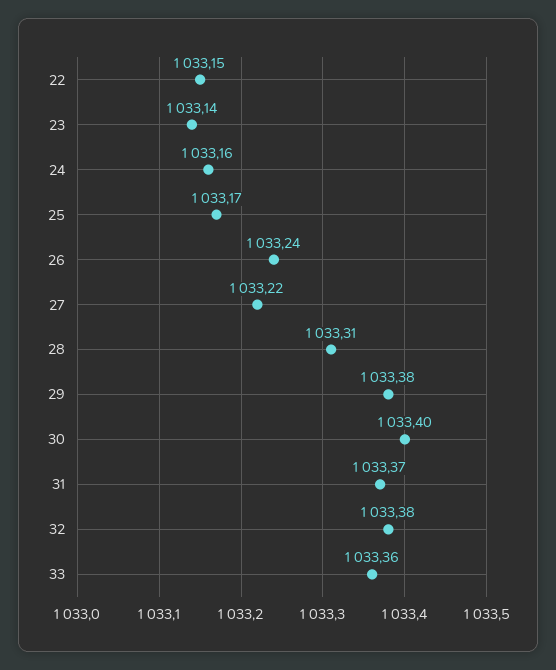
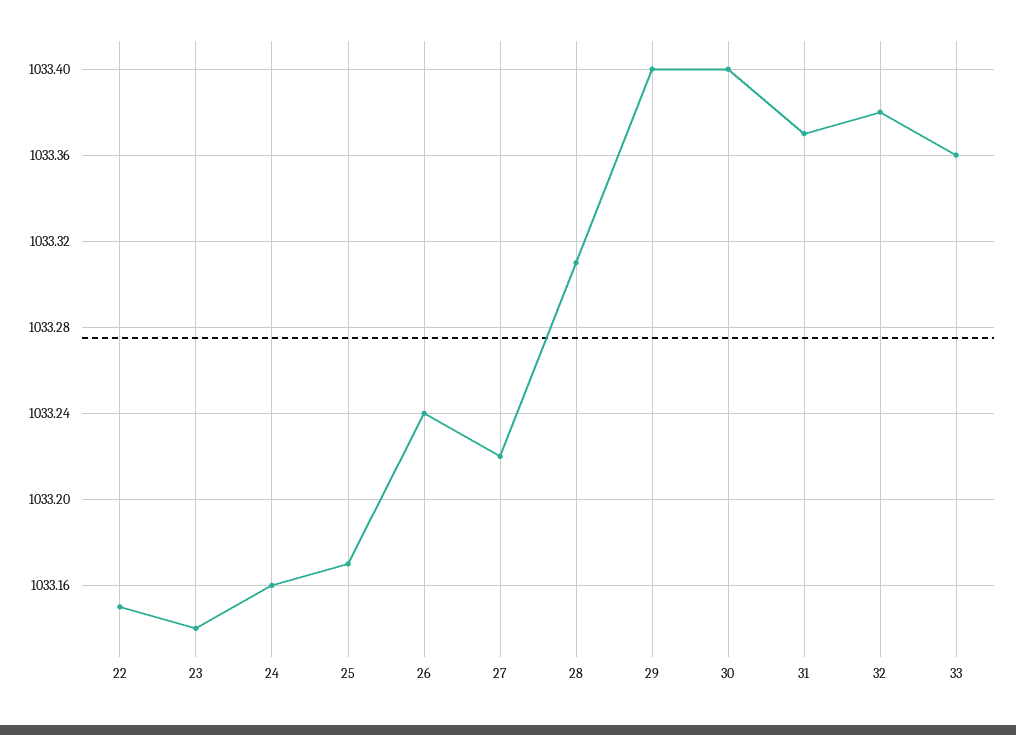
29: 1033.38 -> 1033.4

